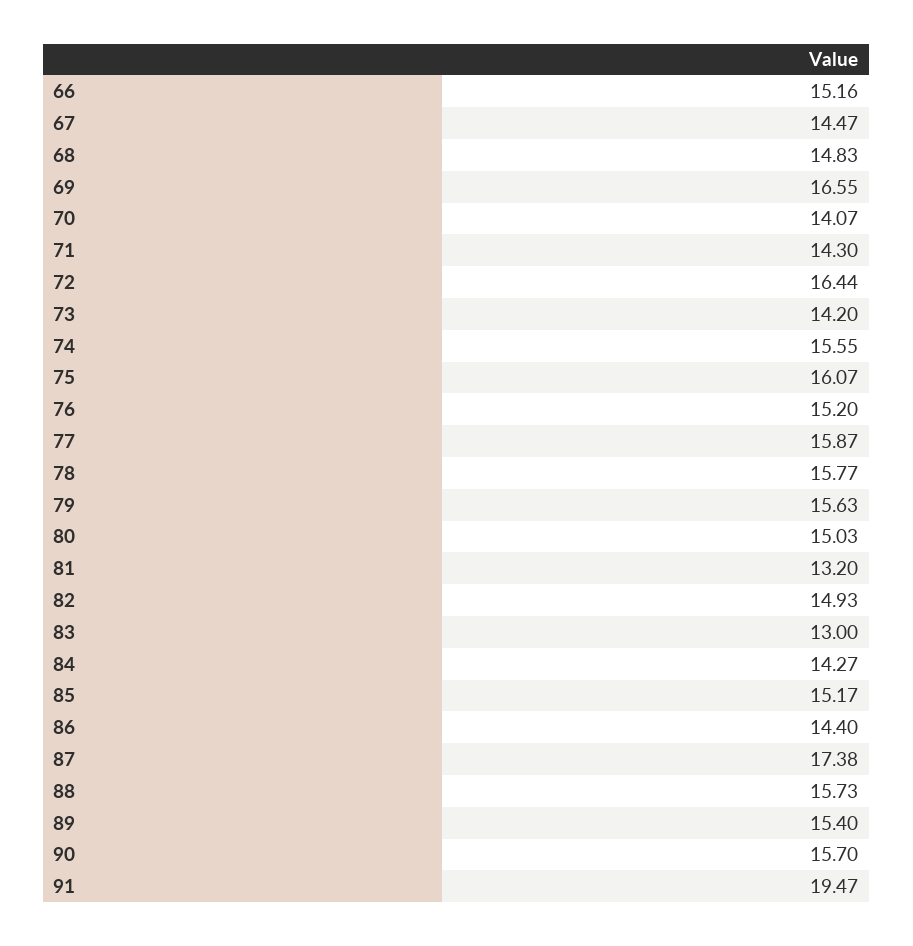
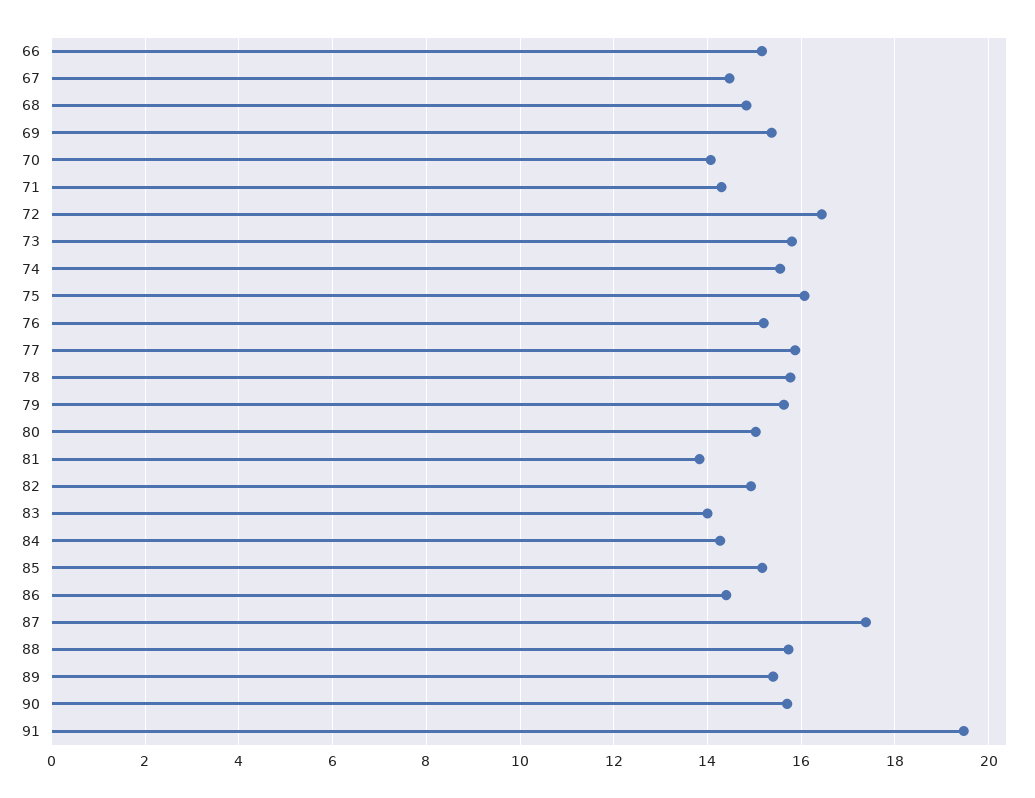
69: 16.55 -> 15.4
73: 14.2 -> 15.8
81: 13.2 -> 13.8
83: 13 -> 14

